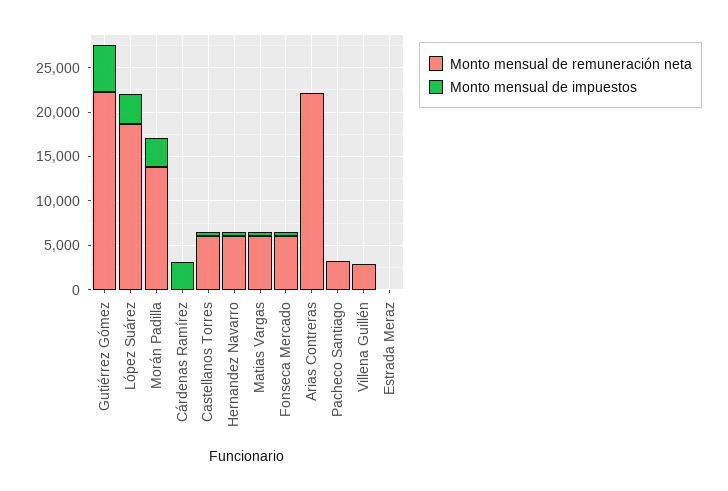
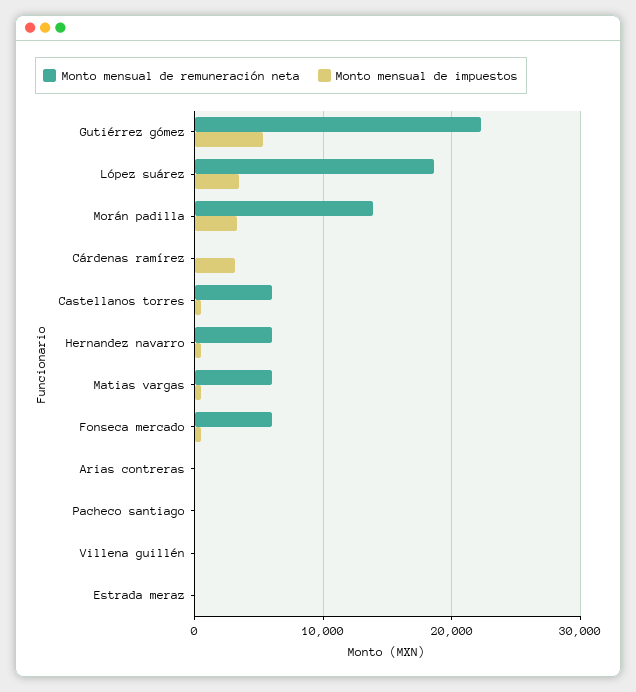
Monto mensual de remuneración neta, Arias Contreras: 22000 -> 0
Monto mensual de remuneración neta, Pacheco Santiago: 3000 -> 0
Monto mensual de remuneración neta, Villena Guillén: 3000 -> 0

